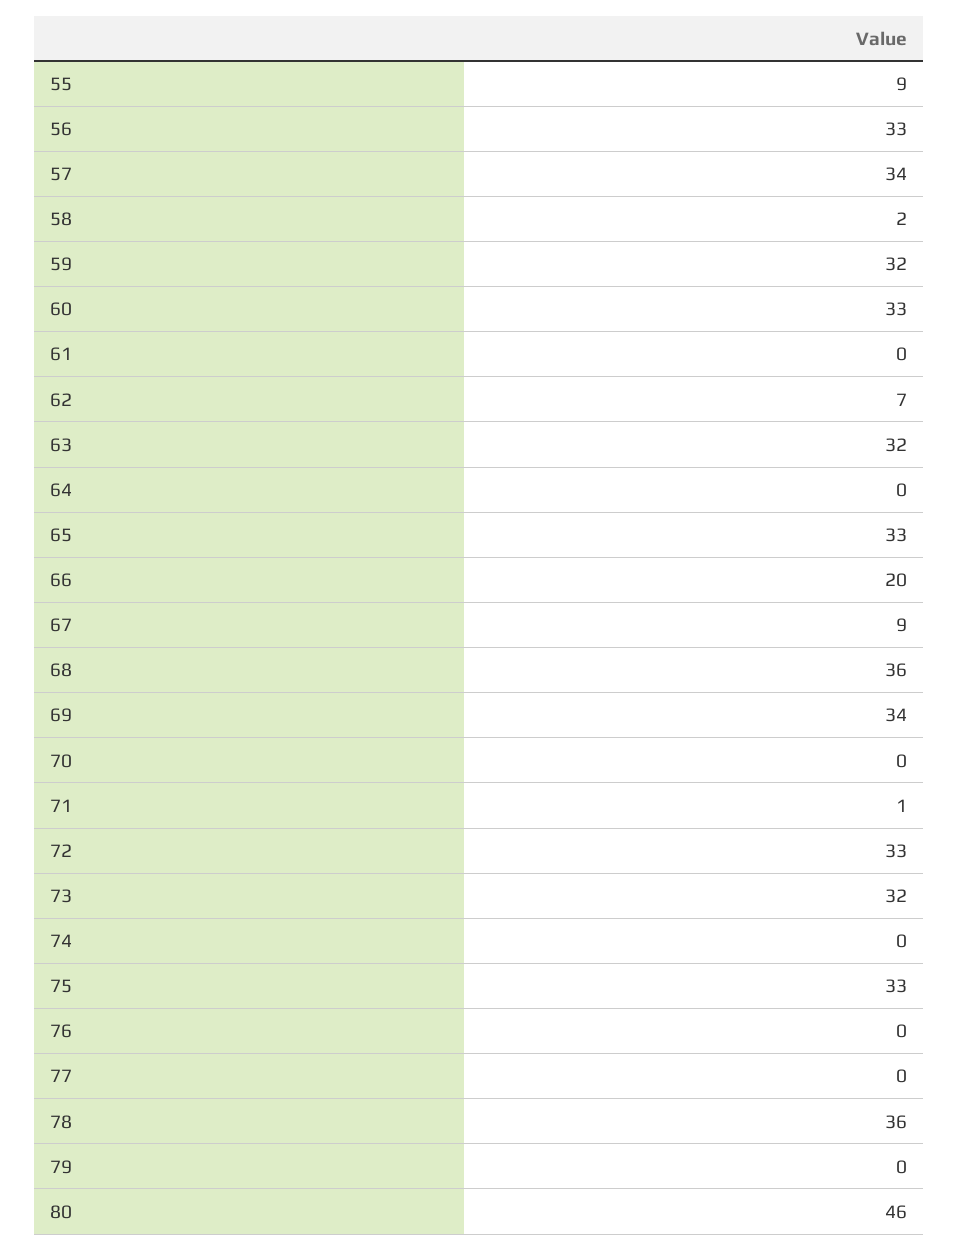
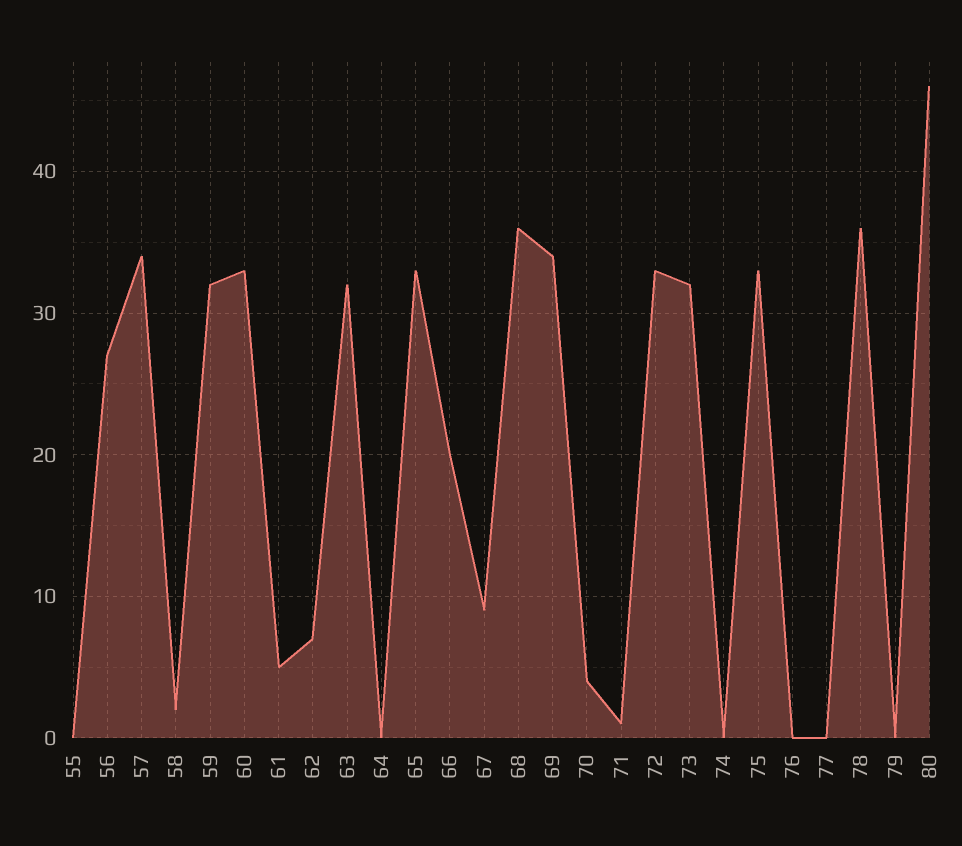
55: 9 -> 0
56: 33 -> 27
61: 0 -> 5
70: 0 -> 4

